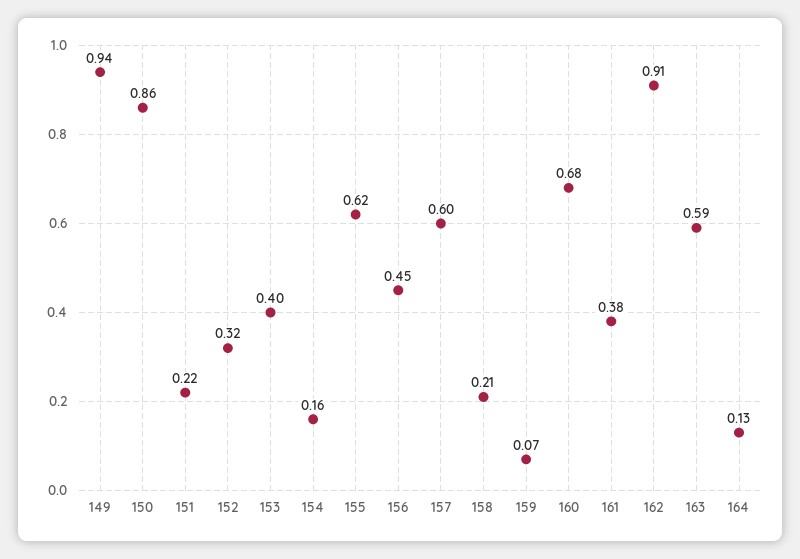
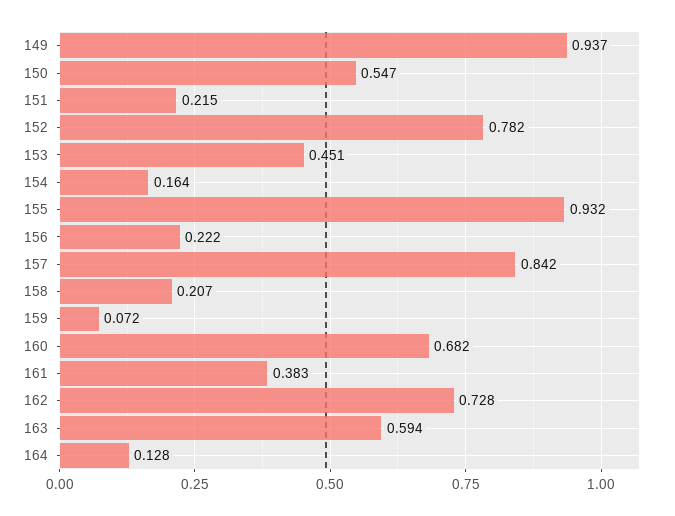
150: 0.86 -> 0.547
152: 0.32 -> 0.782
153: 0.4 -> 0.451
155: 0.62 -> 0.932
156: 0.45 -> 0.222
157: 0.6 -> 0.842
162: 0.91 -> 0.728

